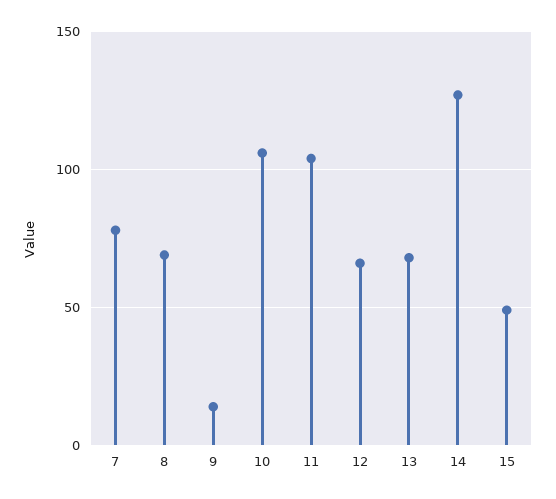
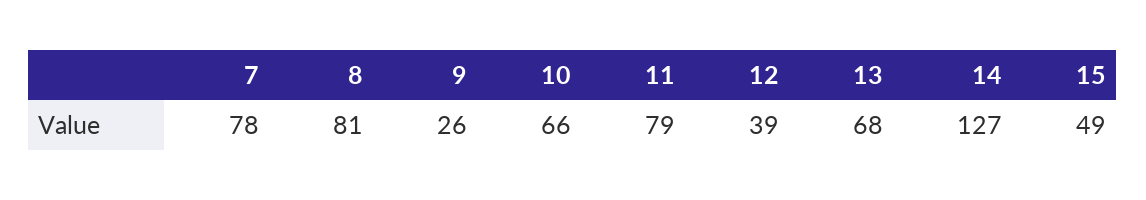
8: 70 -> 81
9: 15 -> 26
10: 105 -> 66
11: 105 -> 79
12: 65 -> 39

